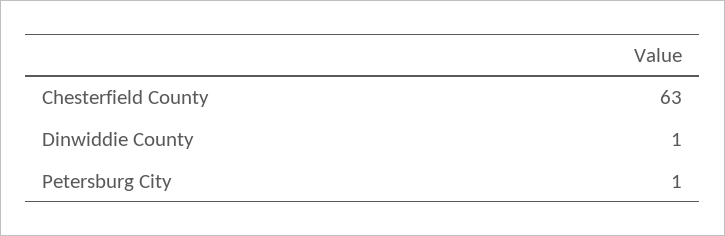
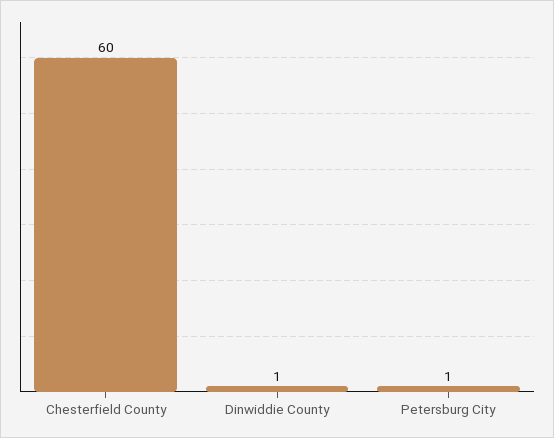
Chesterfield County: 63 -> 60

